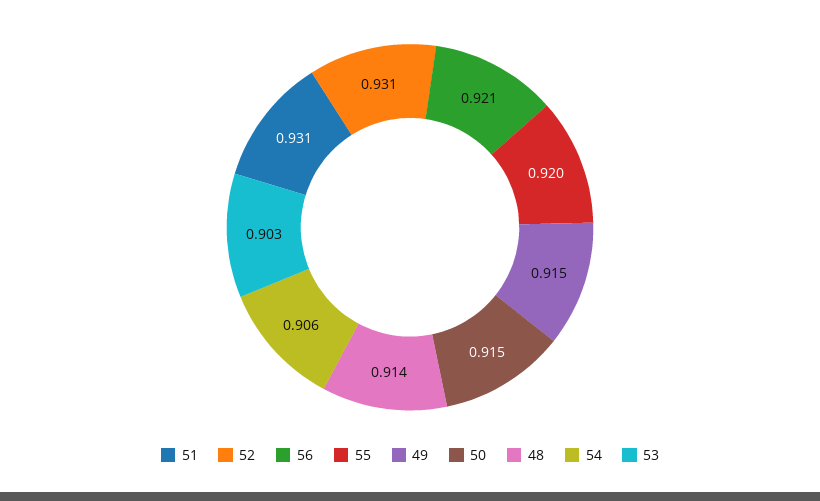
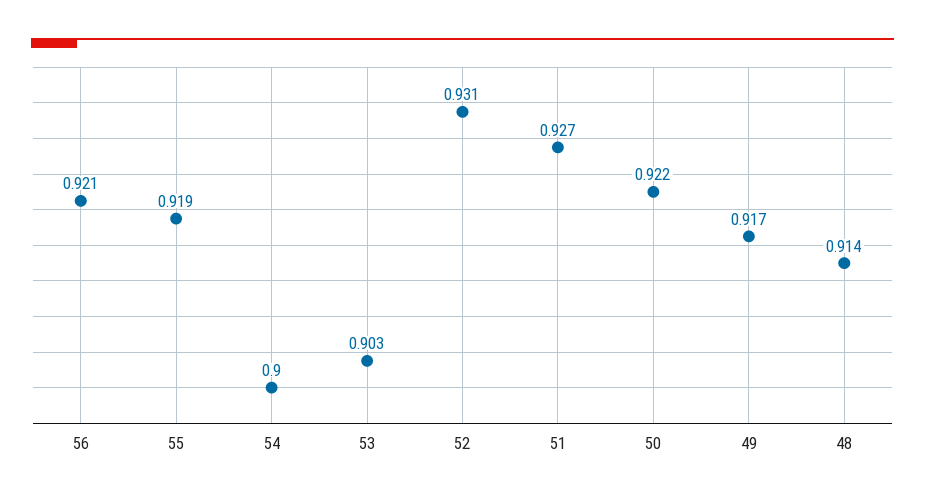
51: 0.931 -> 0.927
55: 0.92 -> 0.919
49: 0.915 -> 0.917
50: 0.915 -> 0.922
54: 0.906 -> 0.9

